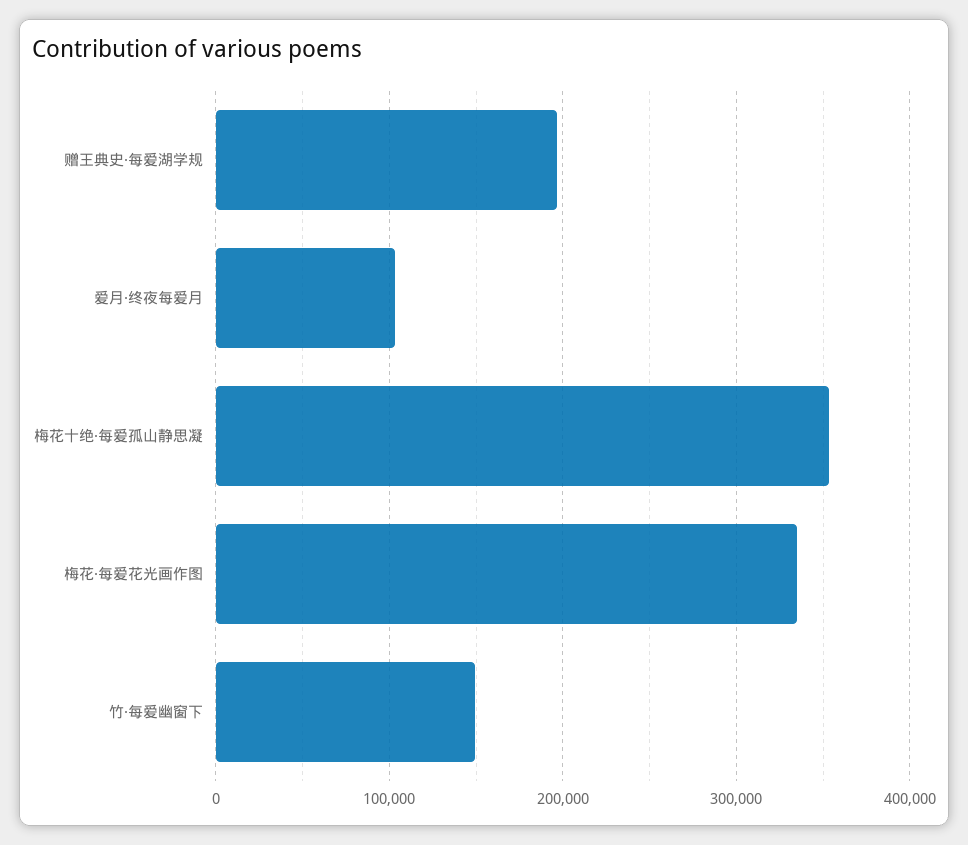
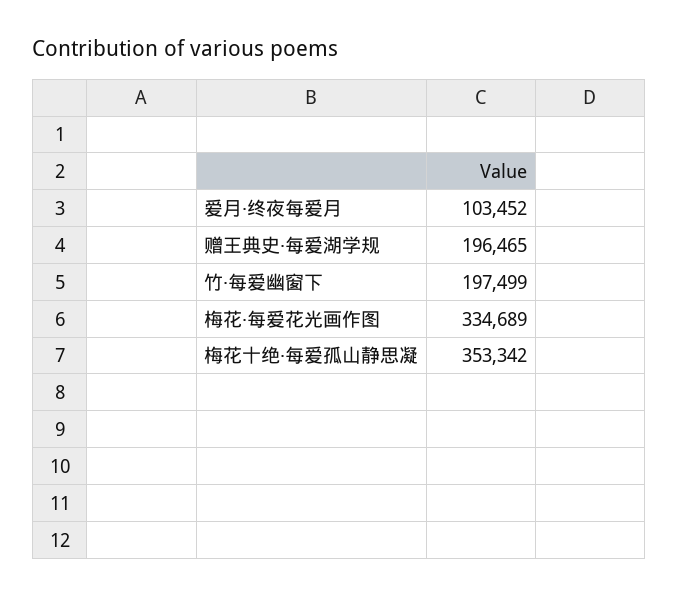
竹·每爱幽窗下: 150000 -> 197499

